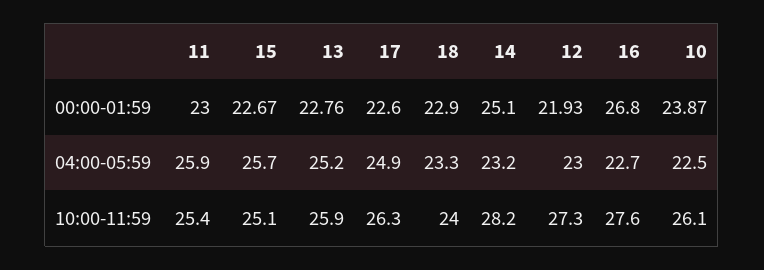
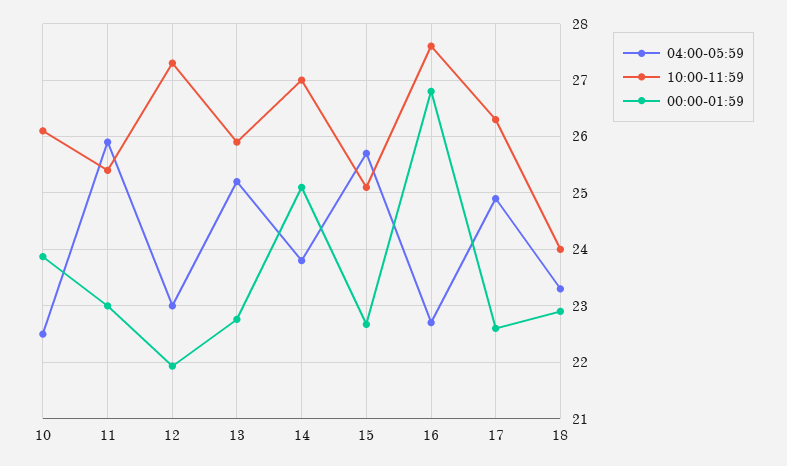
04:00-05:59, 14: 23.2 -> 23.8
10:00-11:59, 14: 28.2 -> 27

